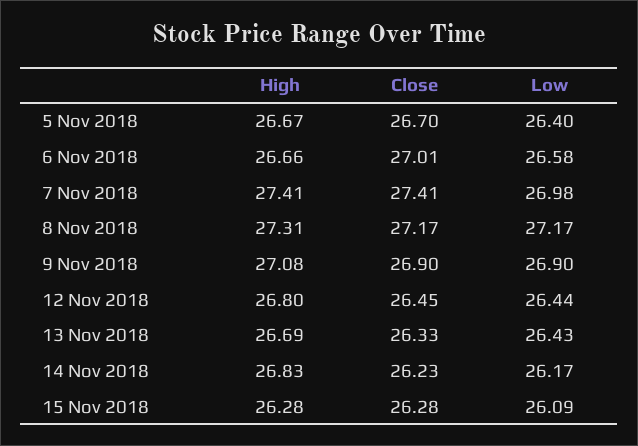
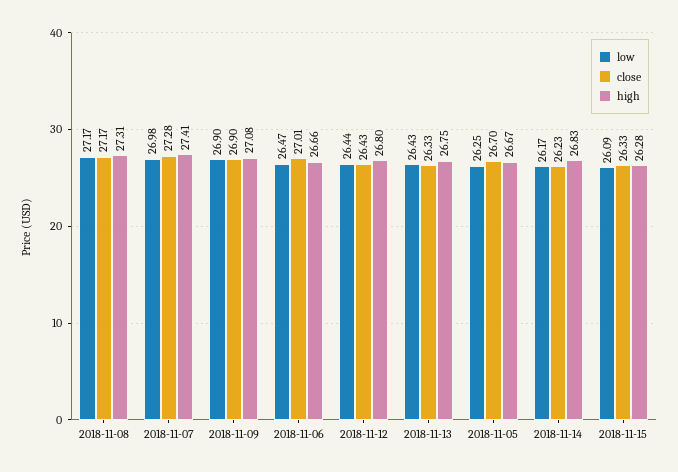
Low, 5 Nov 2018: 26.4 -> 26.25
Low, 6 Nov 2018: 26.58 -> 26.47
Close, 7 Nov 2018: 27.41 -> 27.28
Close, 12 Nov 2018: 26.45 -> 26.43
High, 13 Nov 2018: 26.69 -> 26.75
Close, 15 Nov 2018: 26.28 -> 26.33

